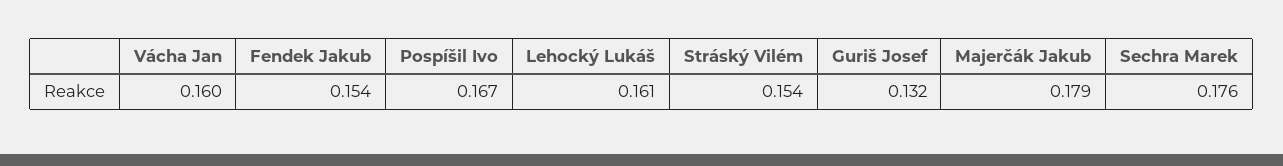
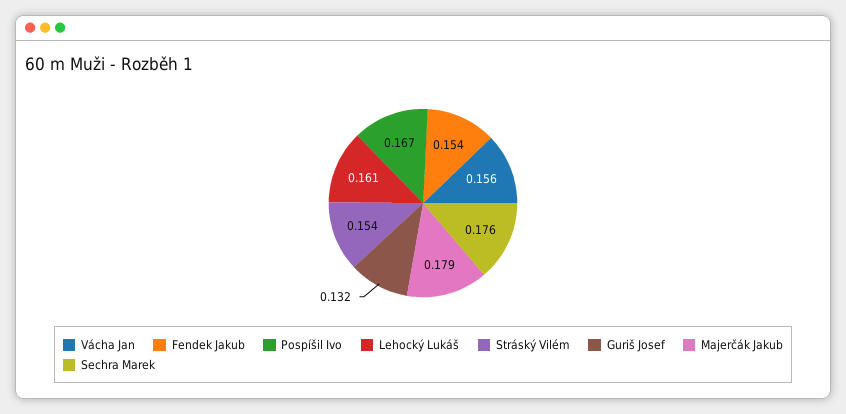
Vácha Jan: 0.16 -> 0.156

